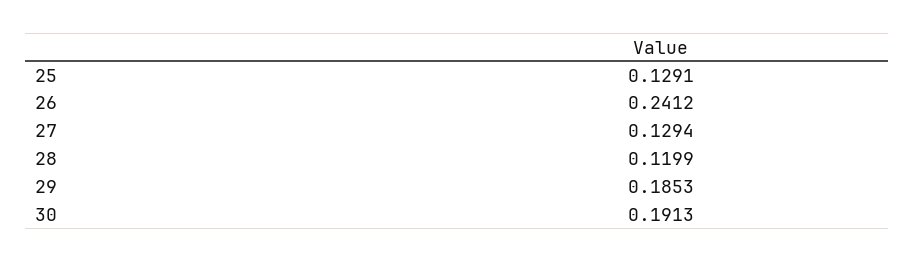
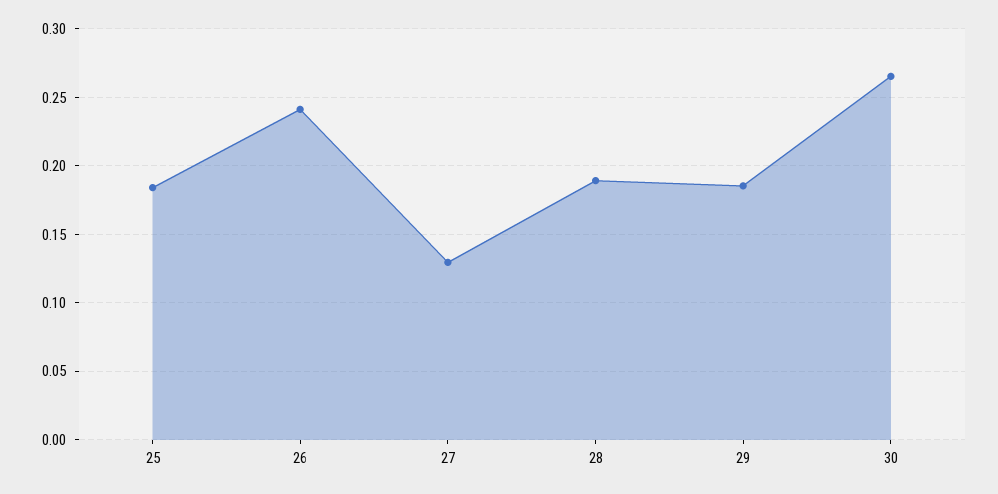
25: 0.1291 -> 0.185
28: 0.1199 -> 0.19
30: 0.1913 -> 0.265

